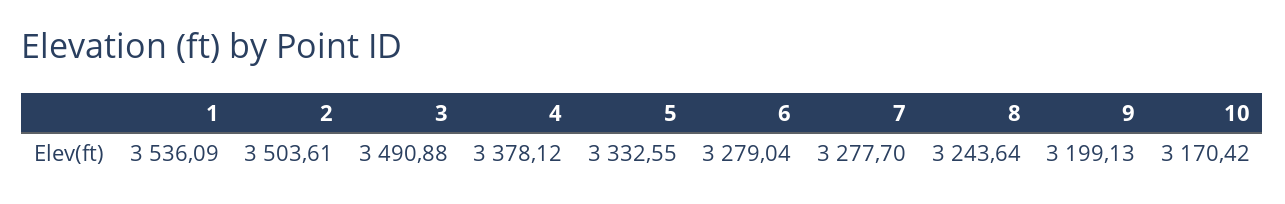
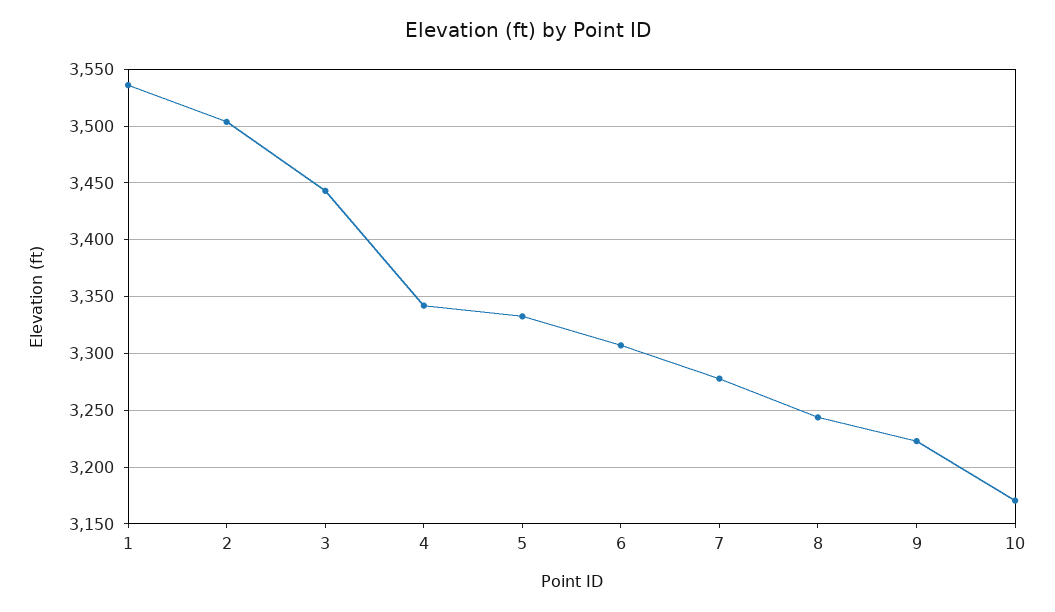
3: 3490.88 -> 3440
4: 3378.12 -> 3340
6: 3279.04 -> 3310
9: 3199.13 -> 3220

